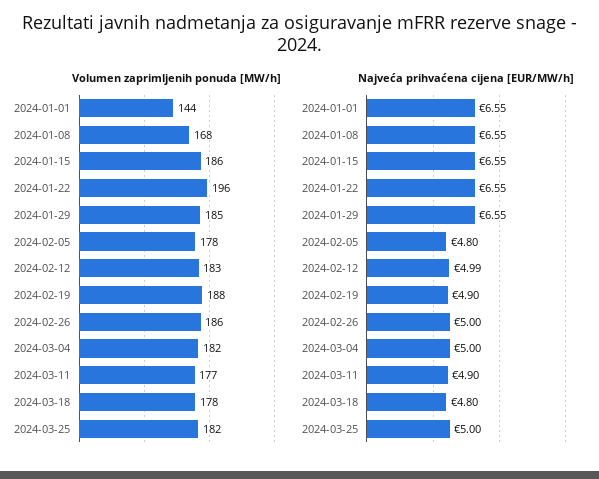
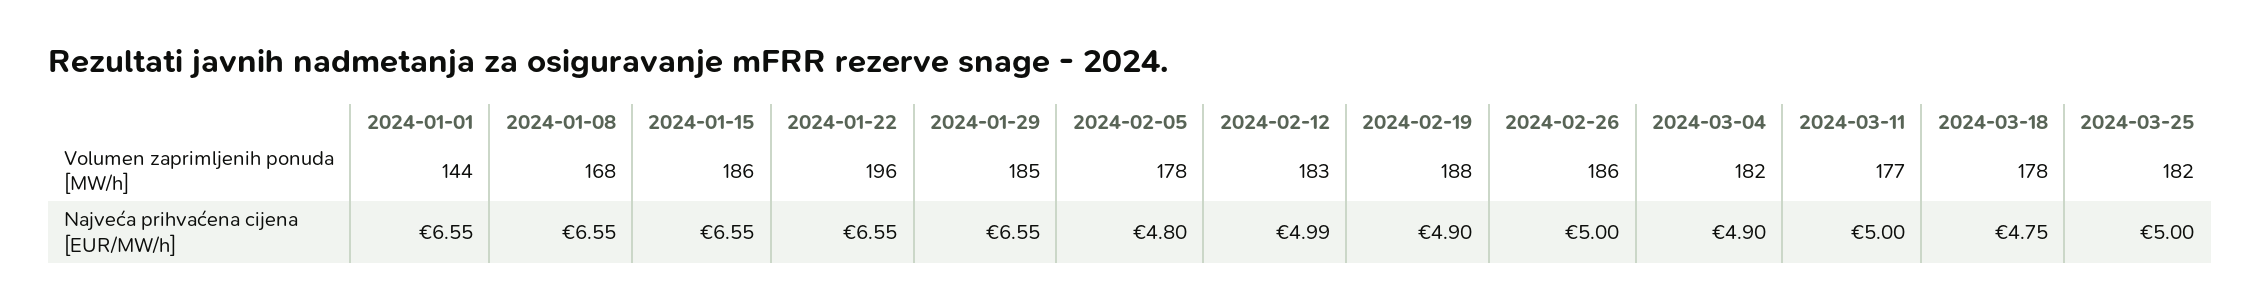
Najveća prihvaćena cijena [EUR/MW/h], 2024-03-04: 5 -> 4.9
Najveća prihvaćena cijena [EUR/MW/h], 2024-03-11: 4.9 -> 5
Najveća prihvaćena cijena [EUR/MW/h], 2024-03-18: 4.8 -> 4.75

